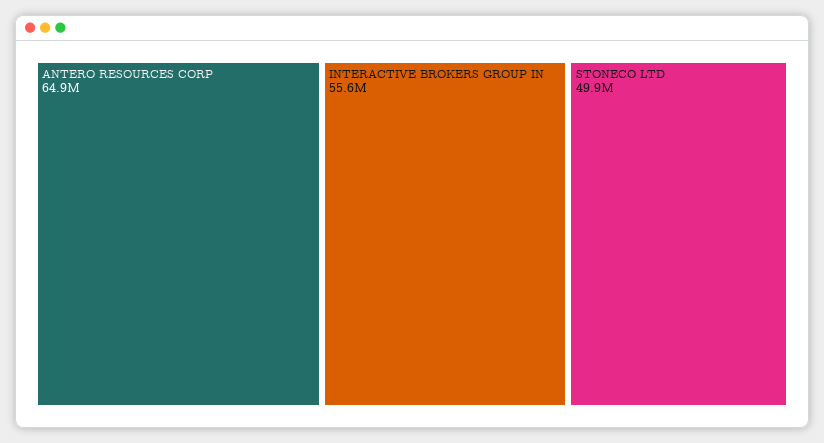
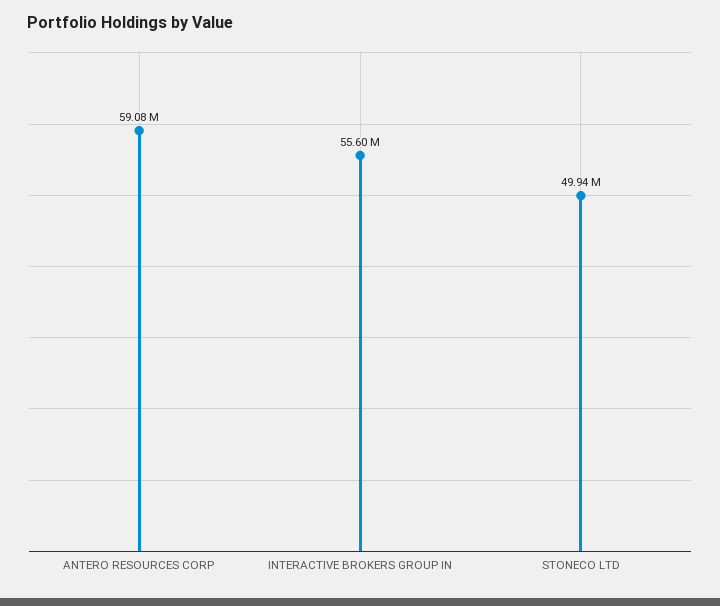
ANTERO RESOURCES CORP: 64900000 -> 59080000

